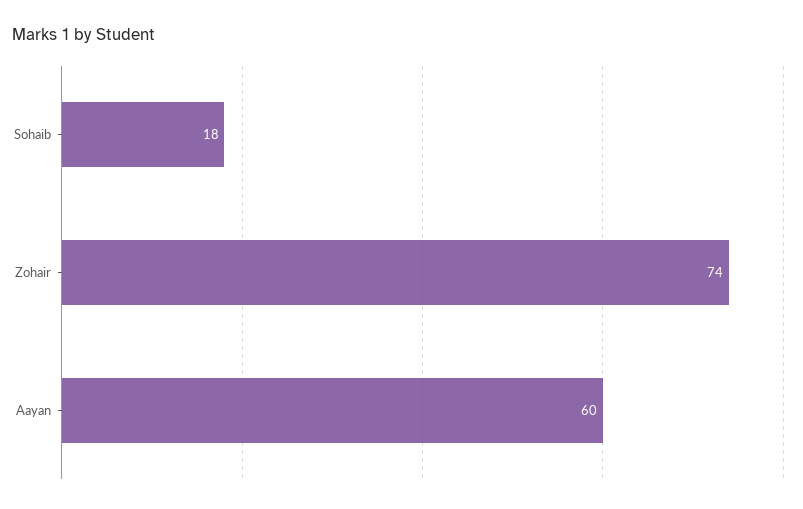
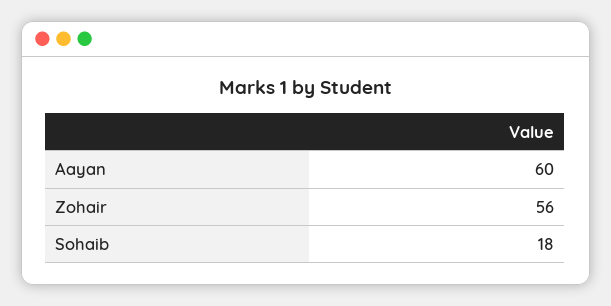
Zohair: 74 -> 56

